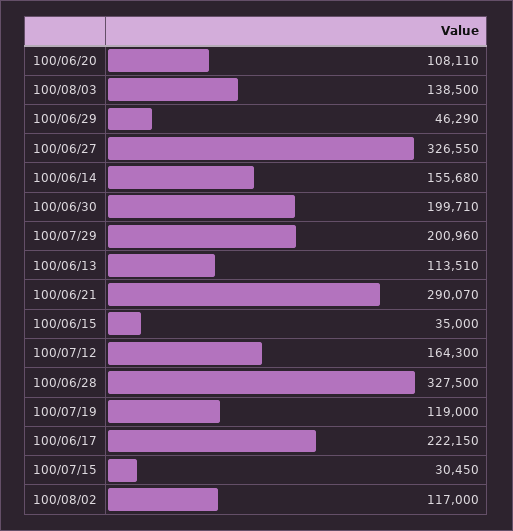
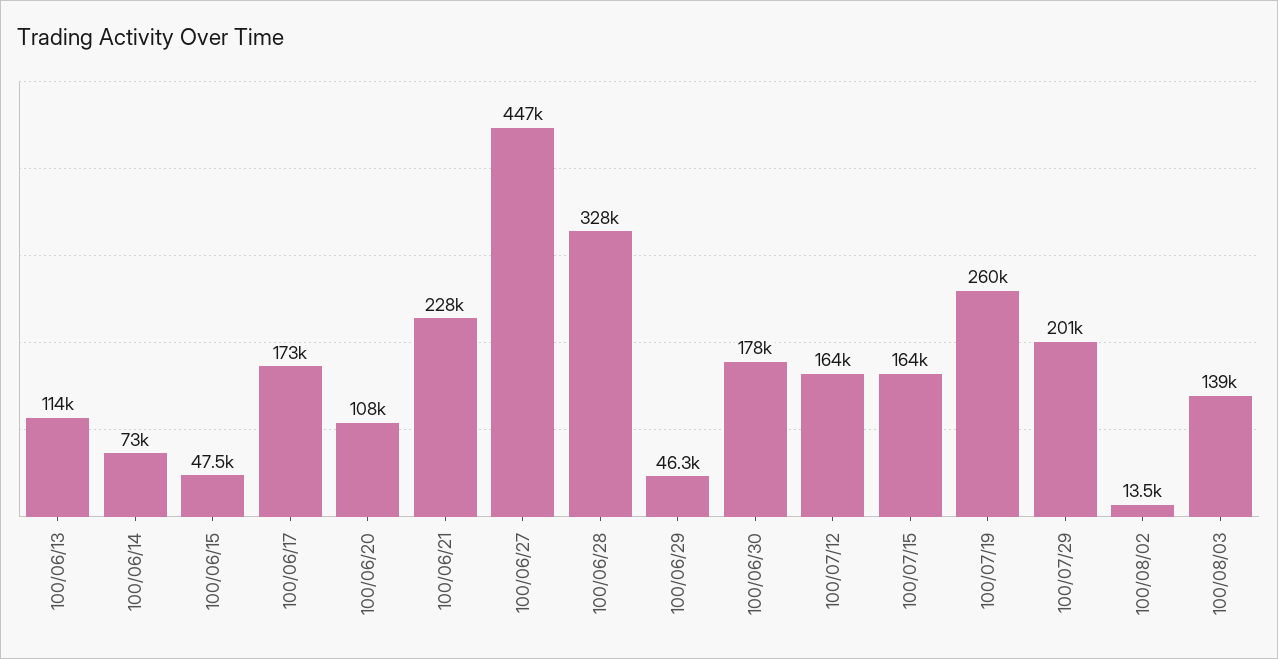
100/06/27: 326550 -> 447000
100/06/14: 155680 -> 73000
100/06/30: 199710 -> 178000
100/06/21: 290070 -> 228000
100/06/15: 35000 -> 47500
100/07/19: 119000 -> 260000
100/06/17: 222150 -> 173000
100/07/15: 30450 -> 164000
100/08/02: 117000 -> 13500

